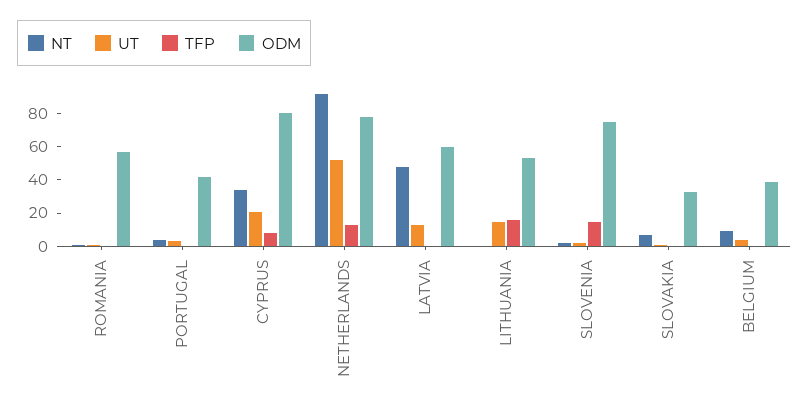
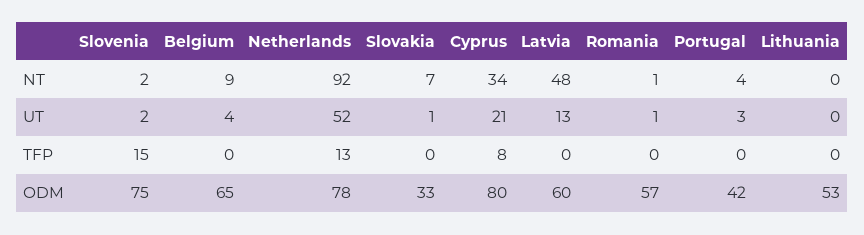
UT, LITHUANIA: 15 -> 0
TFP, LITHUANIA: 15 -> 0
ODM, BELGIUM: 40 -> 65

